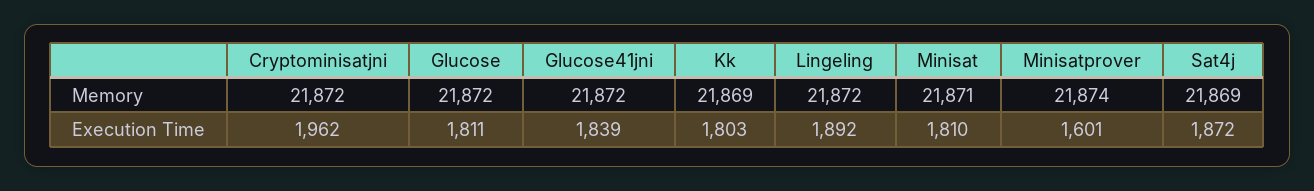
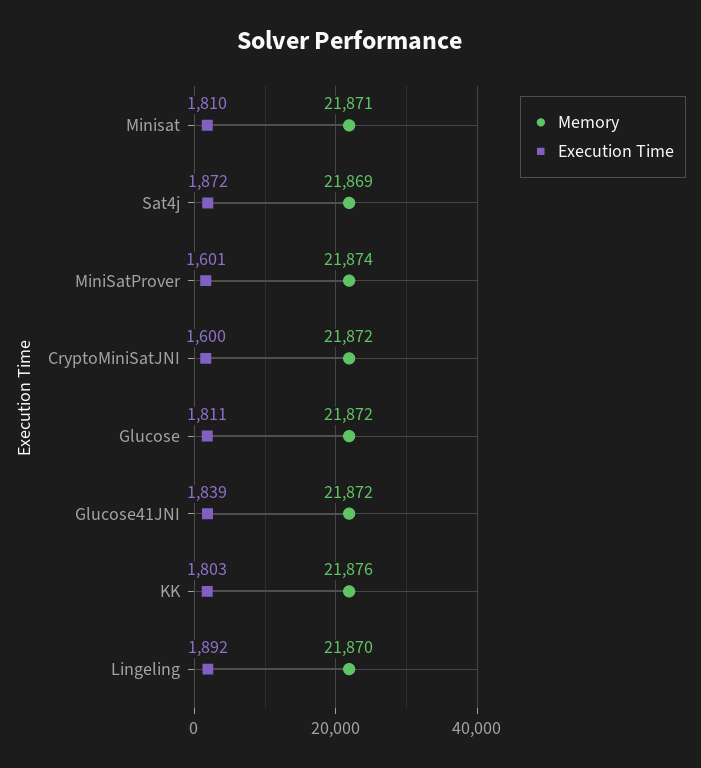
Memory, Kk: 21869 -> 21876
Memory, Lingeling: 21872 -> 21870
Execution Time, Cryptominisatjni: 1962 -> 1600

